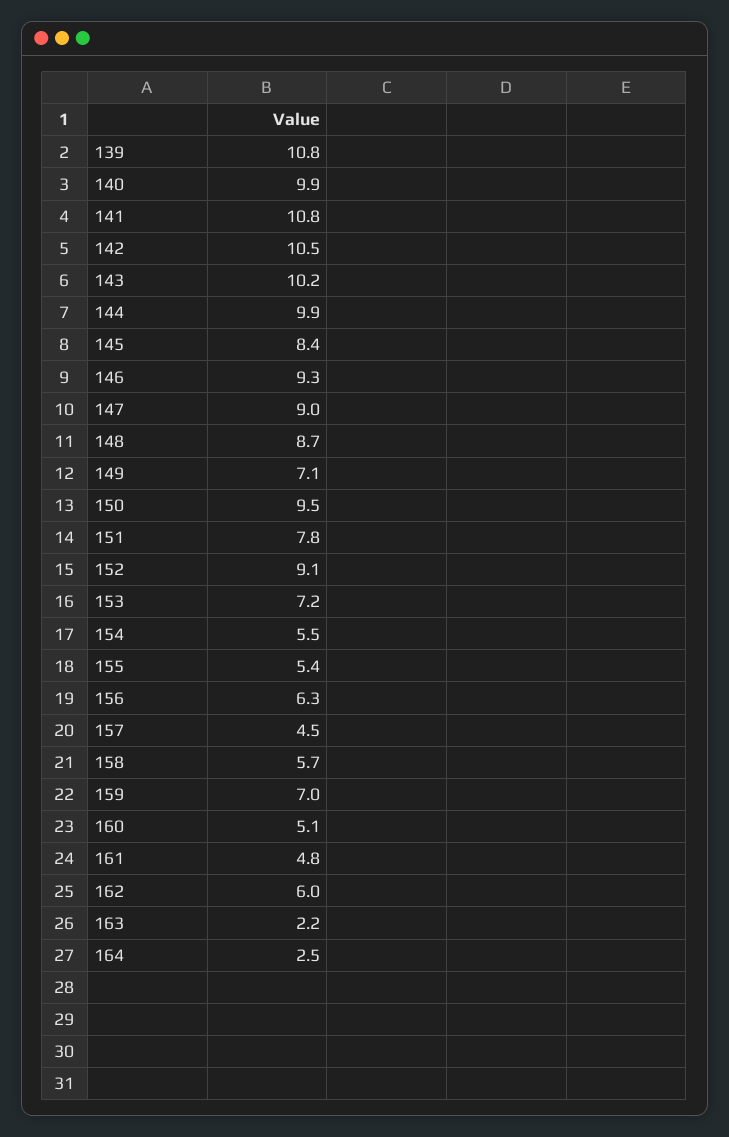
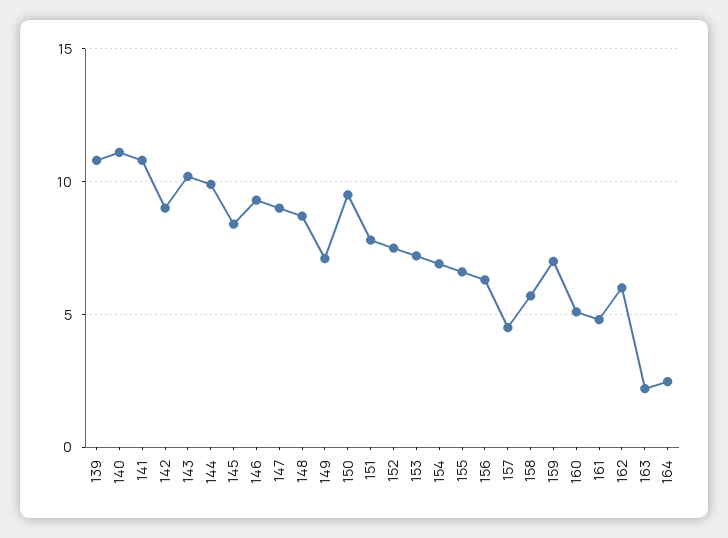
140: 9.9 -> 11
142: 10.5 -> 9
152: 9.1 -> 7.5
154: 5.5 -> 7
155: 5.4 -> 6.5

